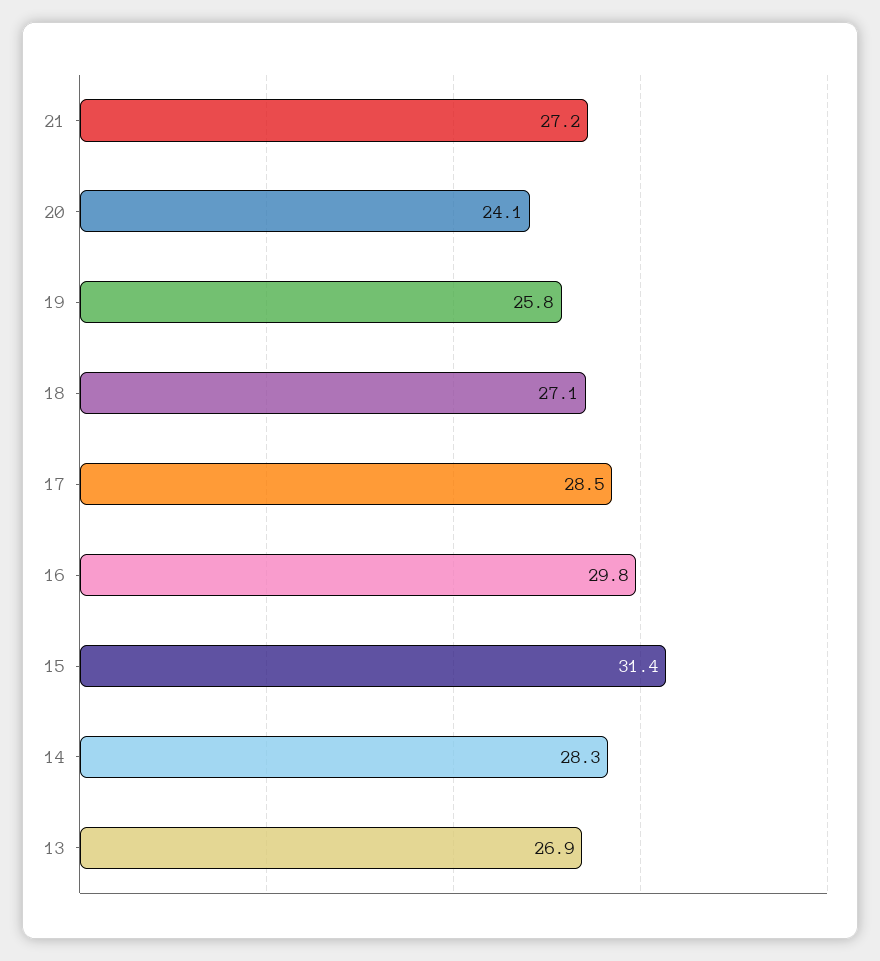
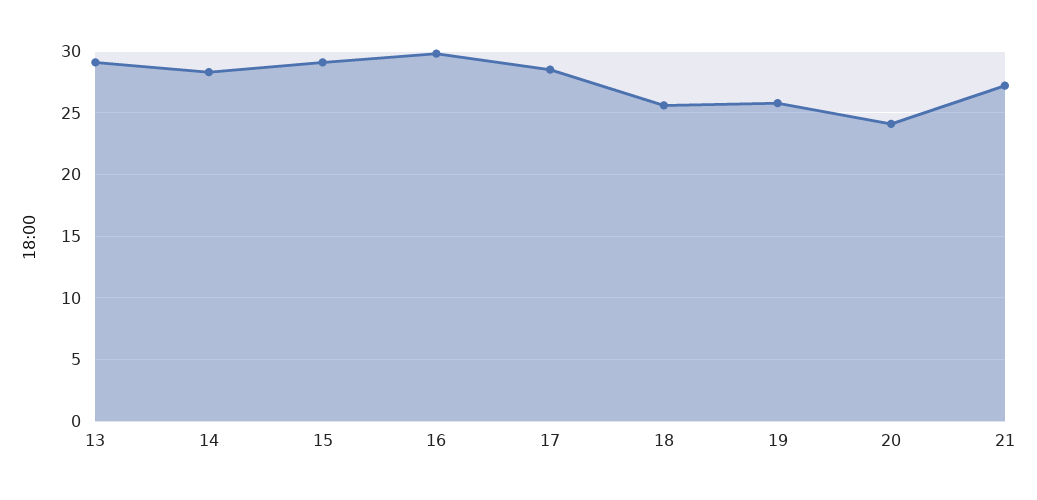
18: 27.1 -> 25.5
15: 31.4 -> 29
13: 26.9 -> 29

